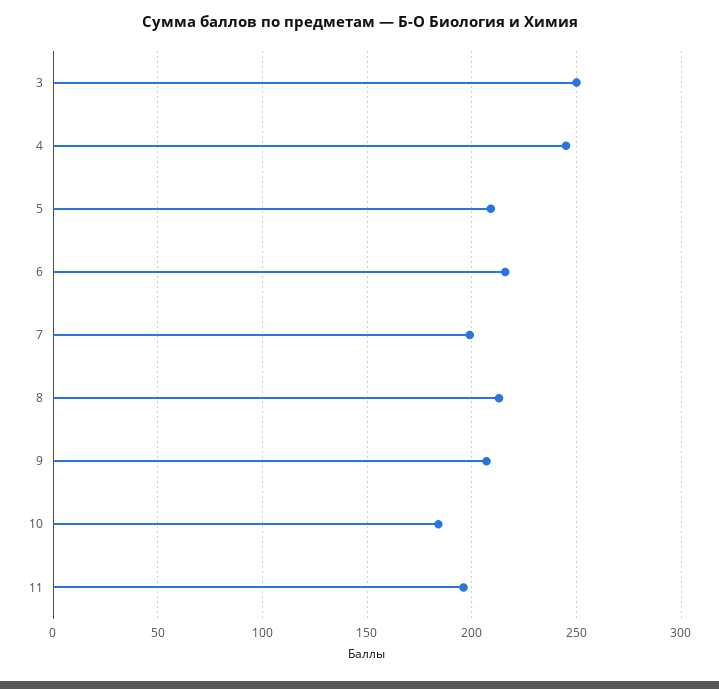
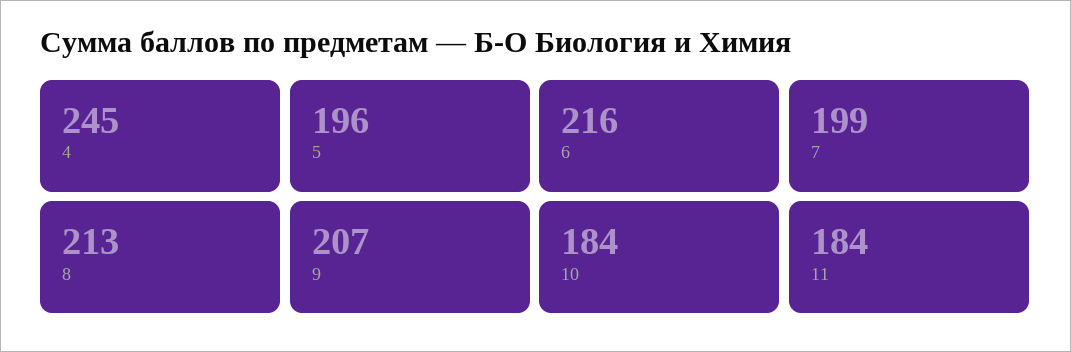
3: 250 -> none
5: 210 -> 196
11: 195 -> 184

